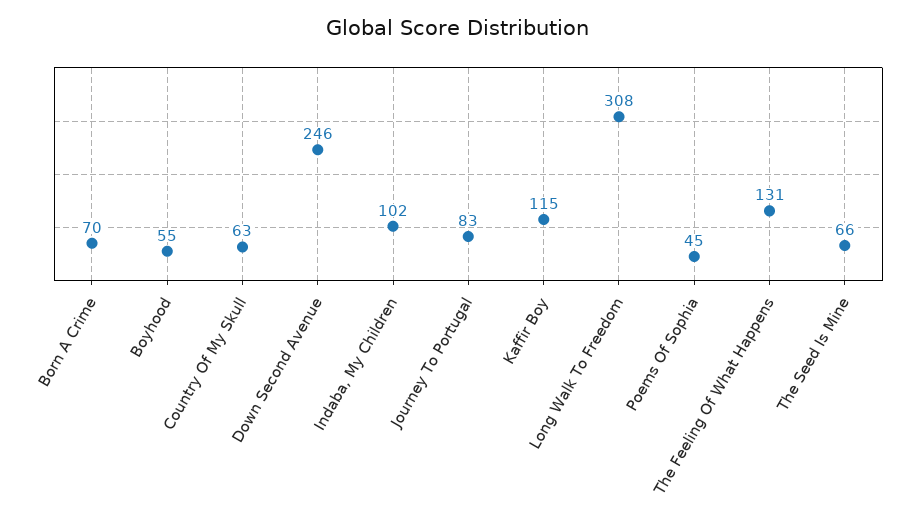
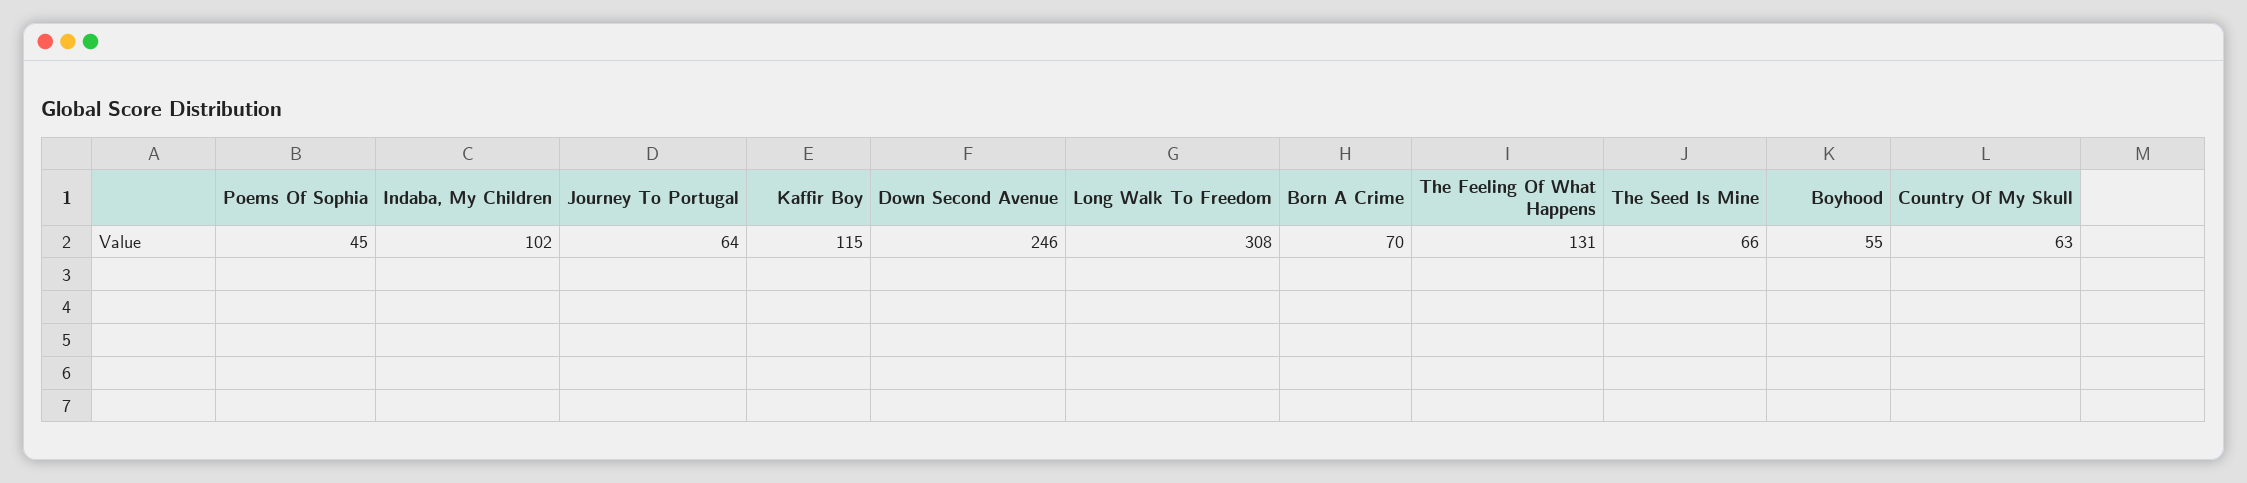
Journey To Portugal: 83 -> 64

